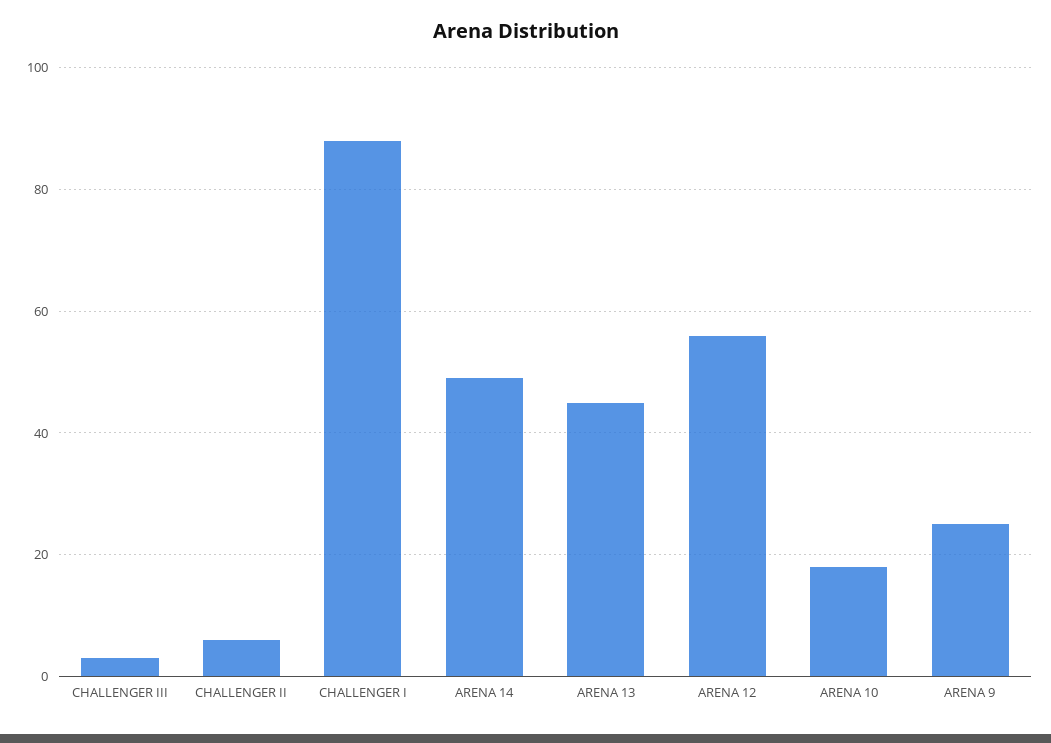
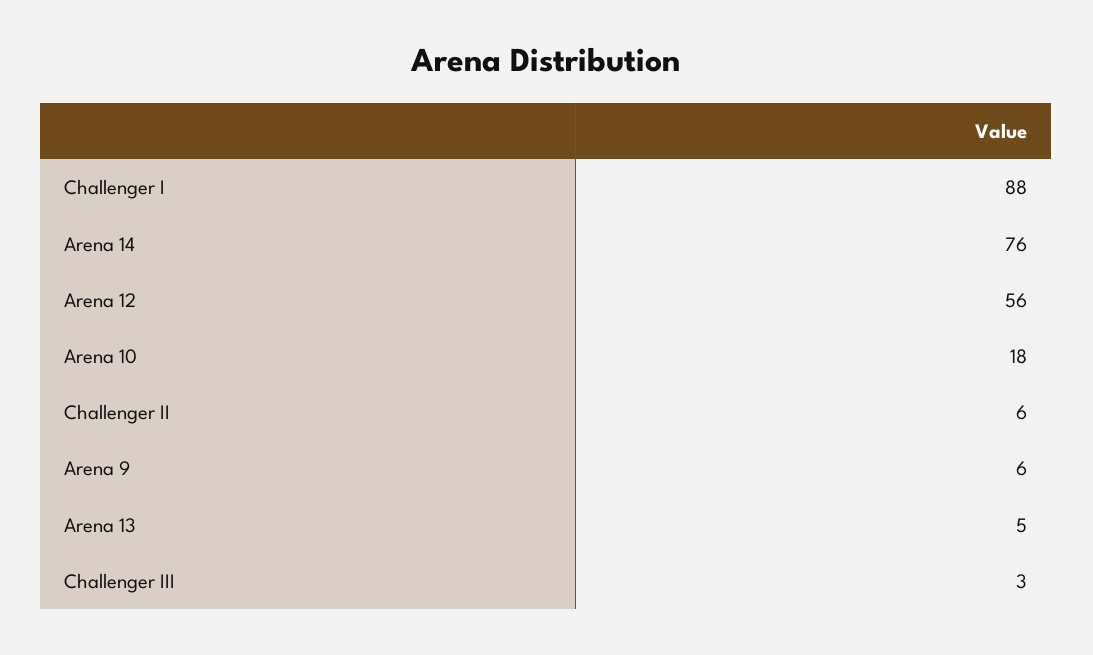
ARENA 14: 50 -> 76
ARENA 13: 45 -> 5
ARENA 9: 25 -> 6

